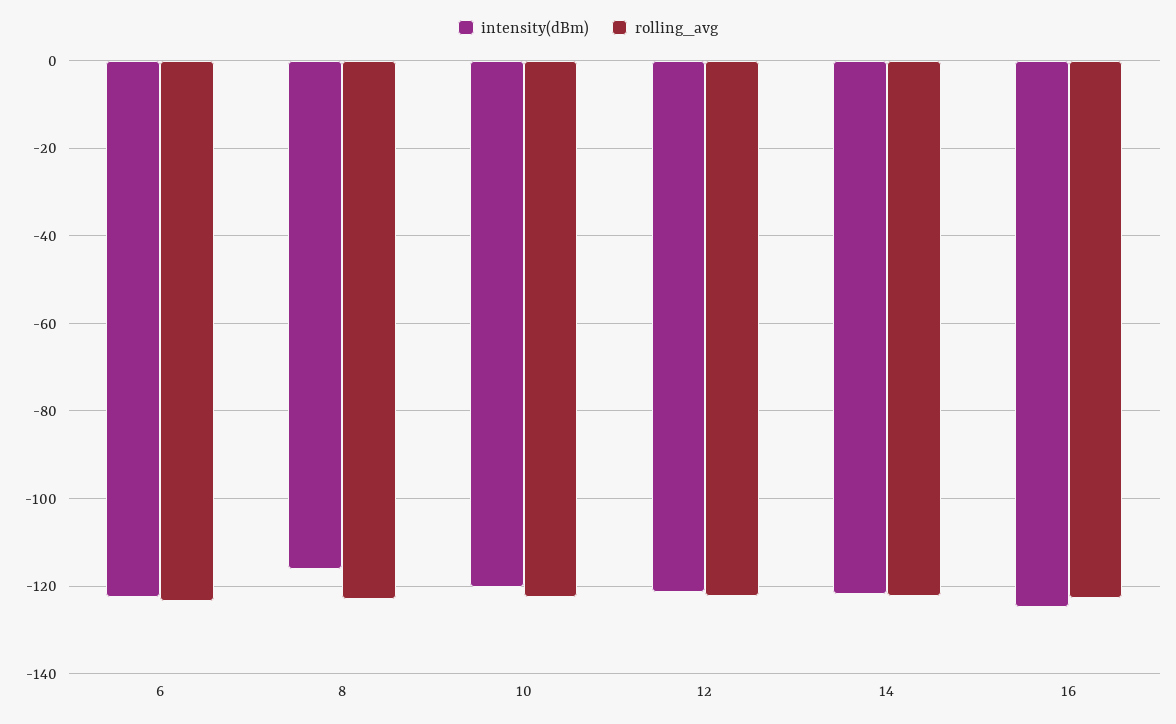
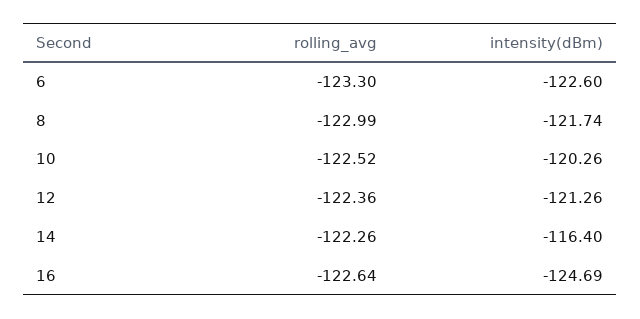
intensity(dBm), 8: -116 -> -121.74
intensity(dBm), 14: -122 -> -116.4

